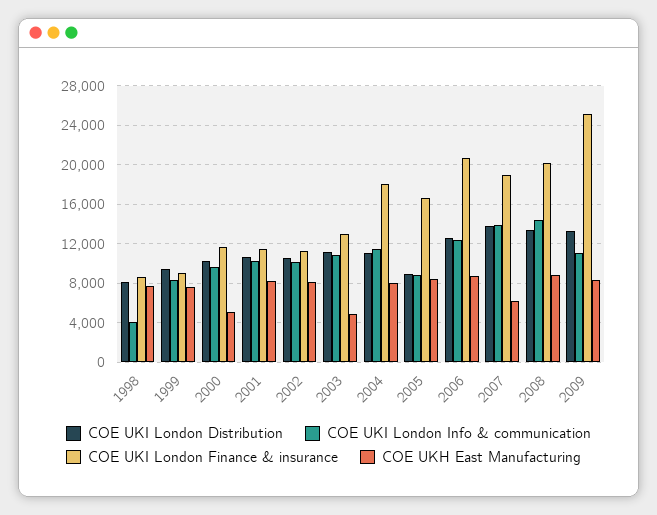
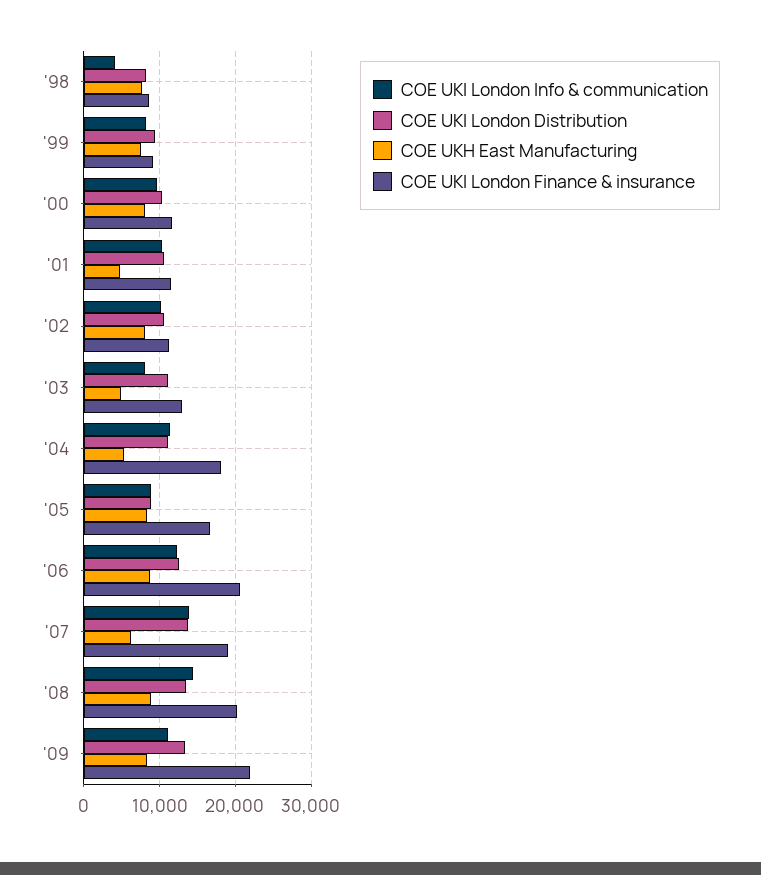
COE UKH East Manufacturing, 2000: 5000 -> 8000
COE UKH East Manufacturing, 2001: 8000 -> 5000
COE UKI London Info & communication, 2003: 11000 -> 8000
COE UKH East Manufacturing, 2004: 8000 -> 5000
COE UKI London Finance & insurance, 2009: 25000 -> 22000

